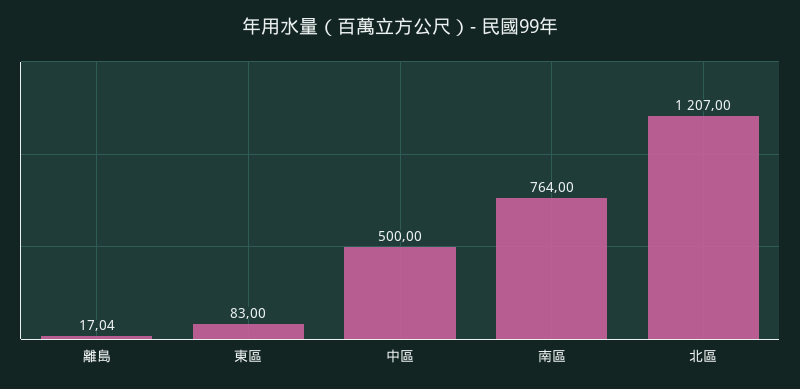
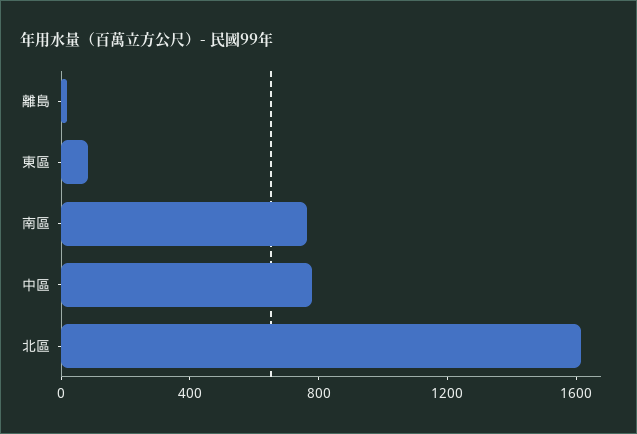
中區: 500 -> 800
北區: 1207 -> 1600

